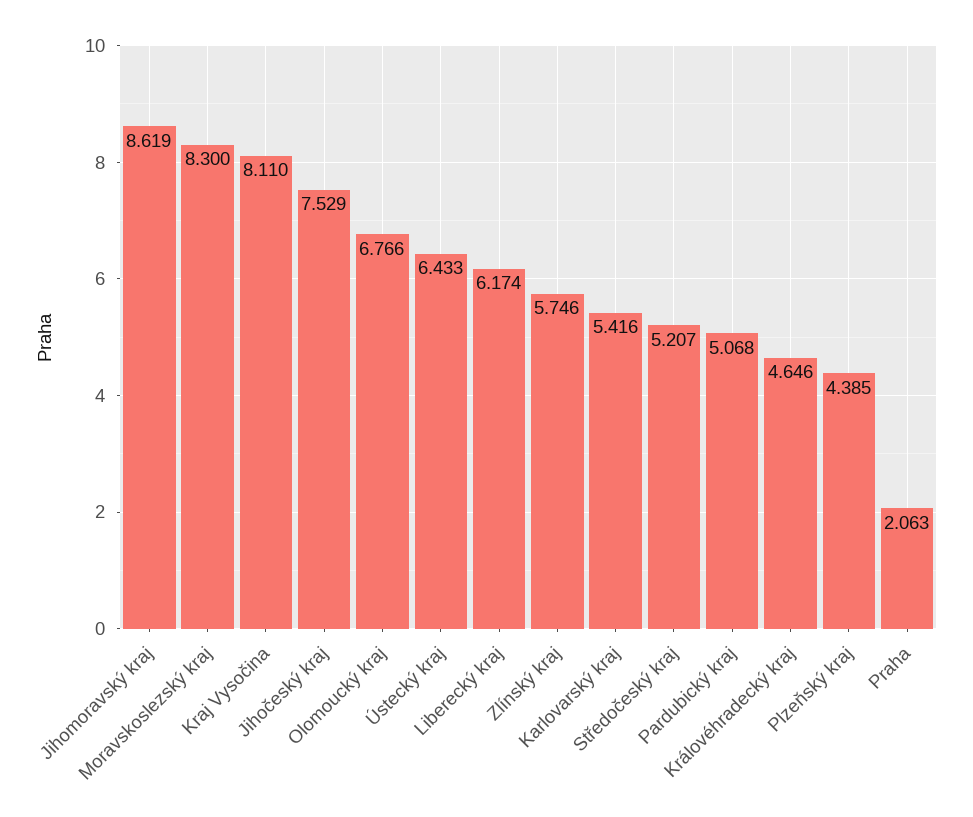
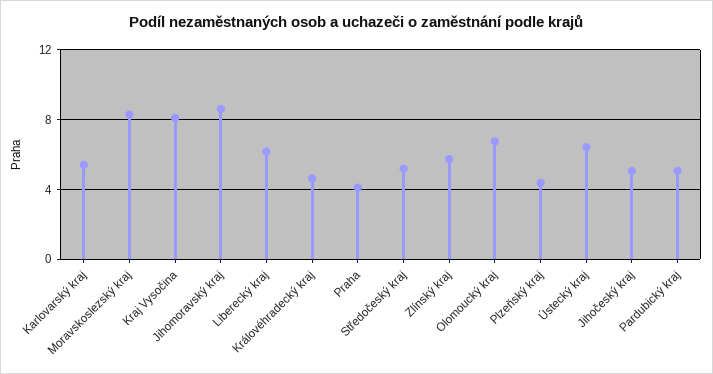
Jihočeský kraj: 7.529 -> 5
Praha: 2.063 -> 4

